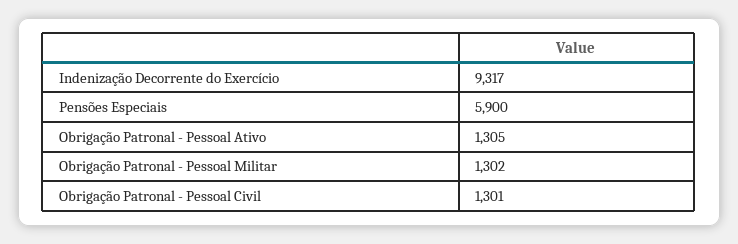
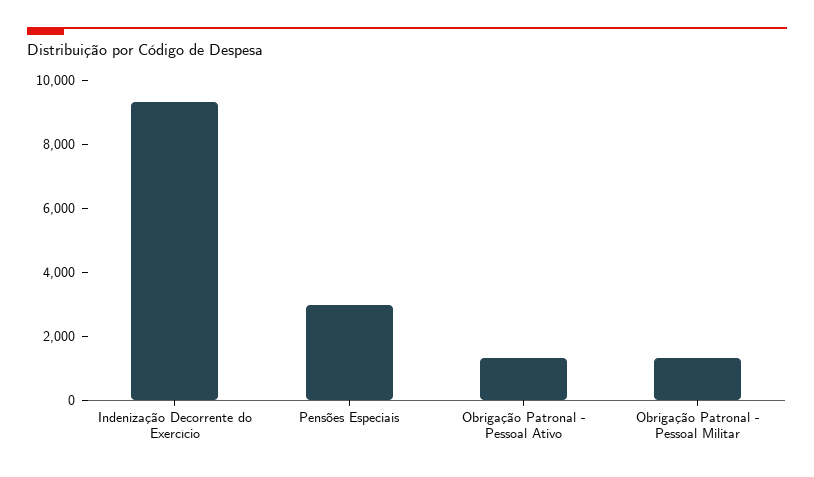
Pensões Especiais: 5900 -> 3000
Obrigação Patronal - Pessoal Civil: 1301 -> none

